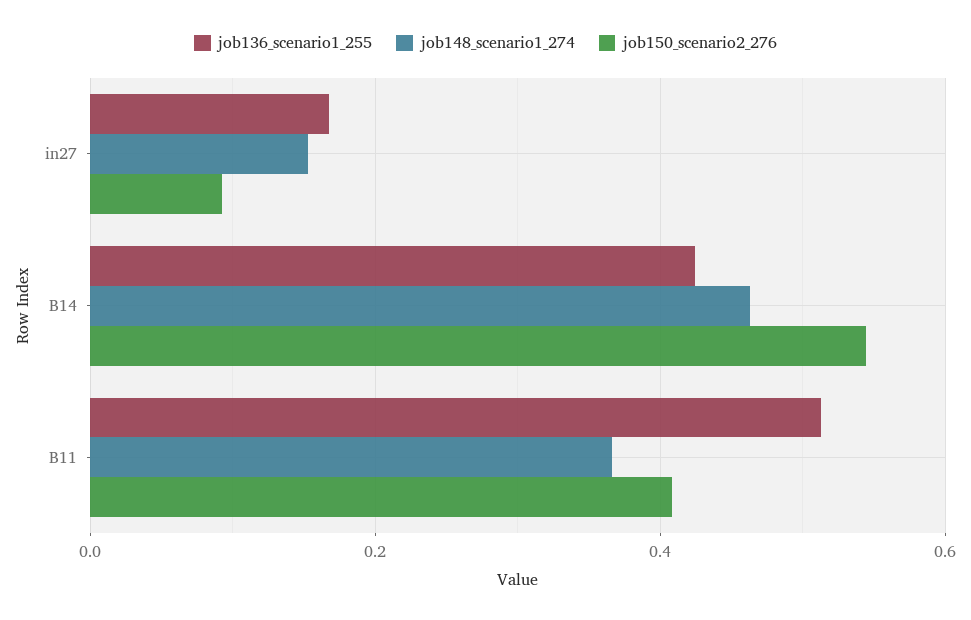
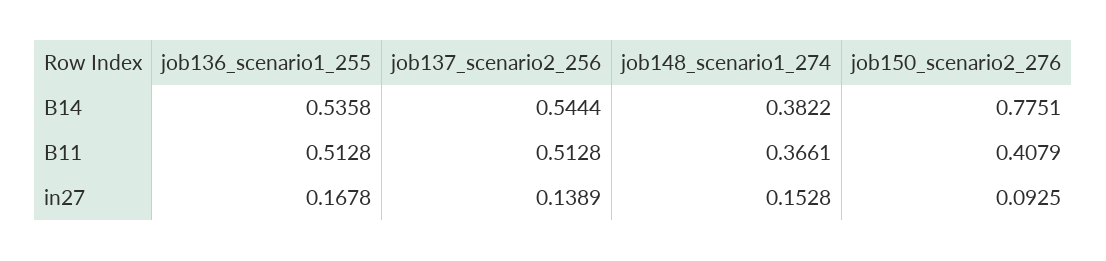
job136_scenario1_255, B14: 0.42 -> 0.5358
job148_scenario1_274, B14: 0.46 -> 0.3822
job150_scenario2_276, B14: 0.54 -> 0.7751
job137_scenario2_256, B14: none -> 0.5444
job137_scenario2_256, B11: none -> 0.5128
job137_scenario2_256, in27: none -> 0.1389

